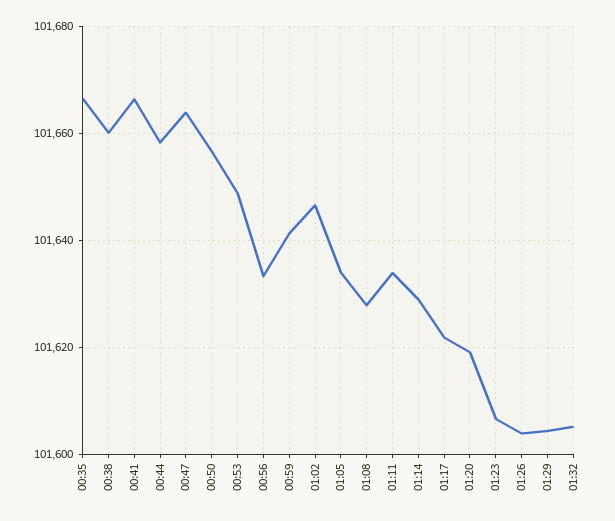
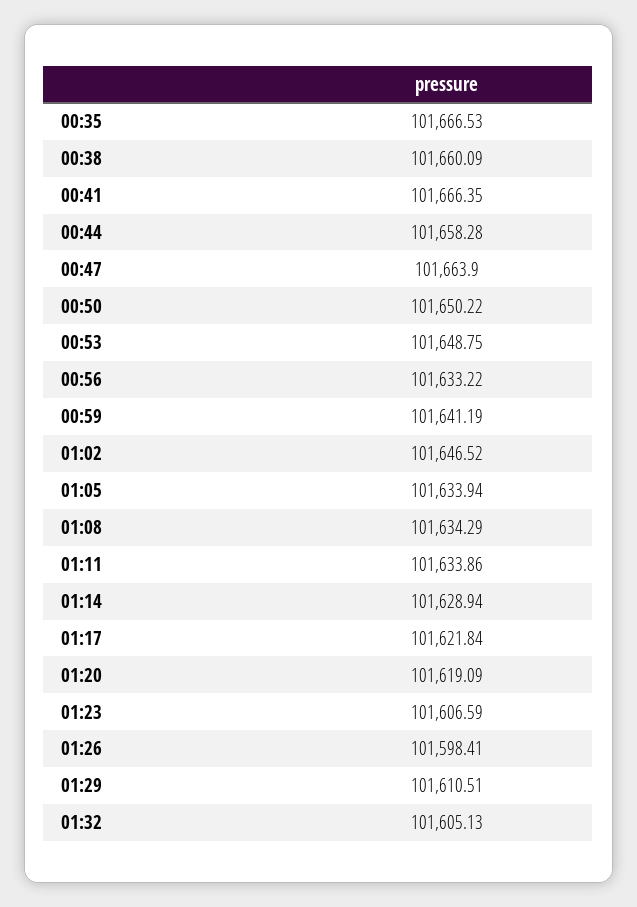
00:50: 101656 -> 101650.22
01:08: 101628 -> 101634.29
01:26: 101604 -> 101598.41
01:29: 101604 -> 101610.51

